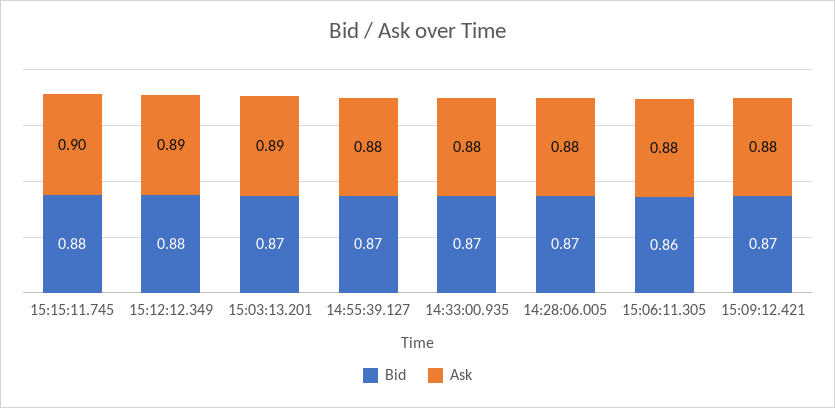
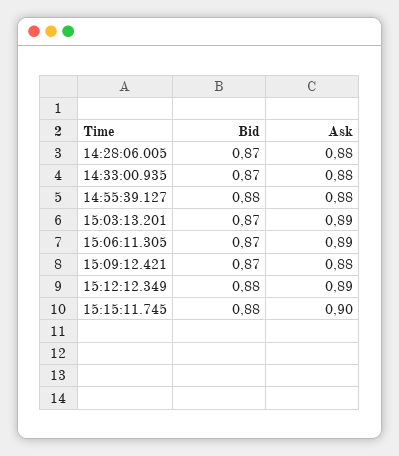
Bid, 14:55:39.127: 0.87 -> 0.88
Bid, 15:06:11.305: 0.86 -> 0.87
Ask, 15:06:11.305: 0.88 -> 0.89

